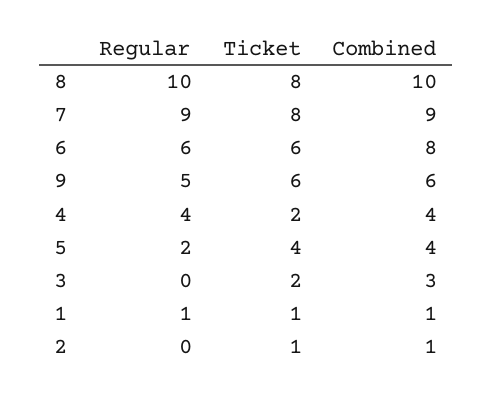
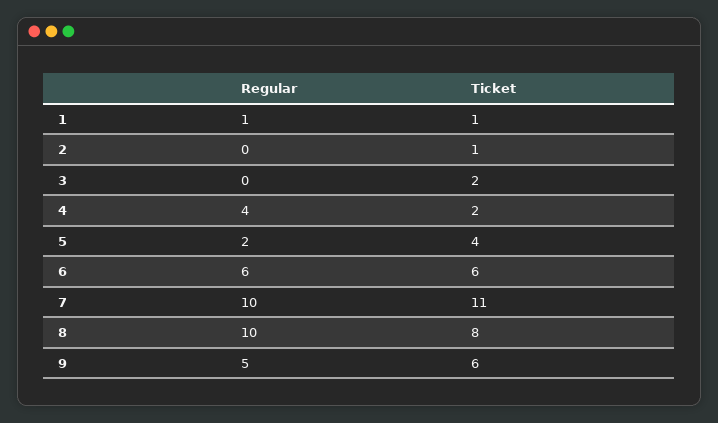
Combined, 8: 10 -> none
Regular, 7: 9 -> 10
Ticket, 7: 8 -> 11
Combined, 7: 9 -> none
Combined, 6: 8 -> none
Combined, 9: 6 -> none
Combined, 4: 4 -> none
Combined, 5: 4 -> none
Combined, 3: 3 -> none
Combined, 1: 1 -> none
Combined, 2: 1 -> none

